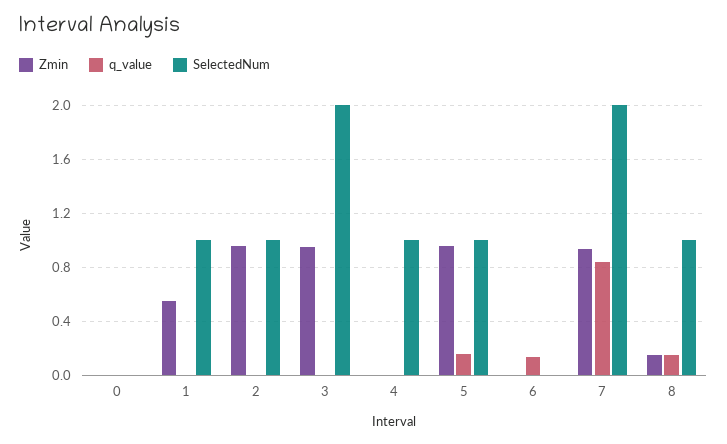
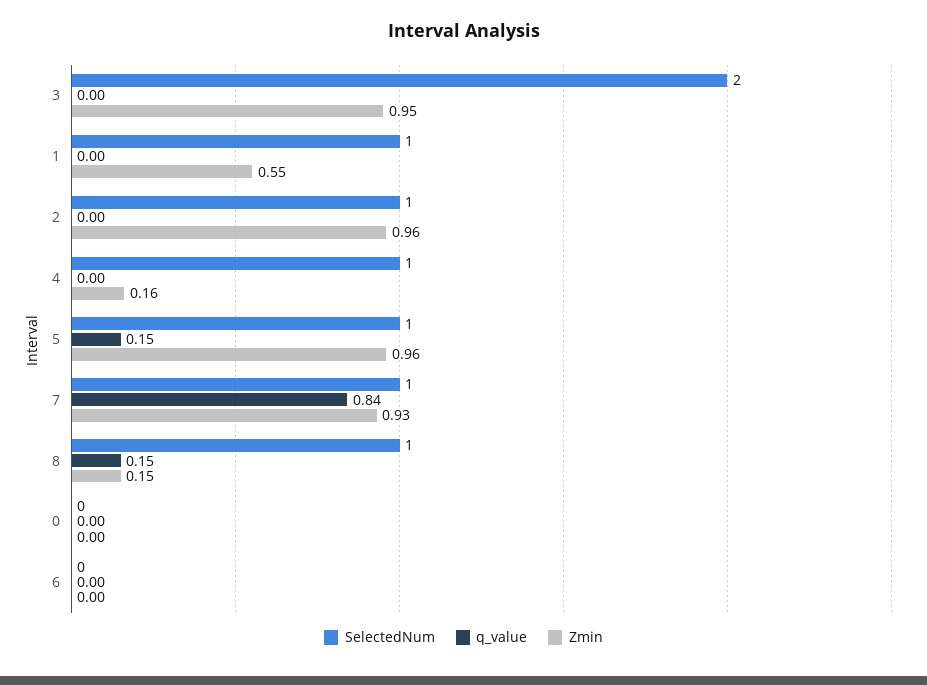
Zmin, 4: 0 -> 0.16
q_value, 6: 0.15 -> 0
SelectedNum, 7: 2 -> 1

